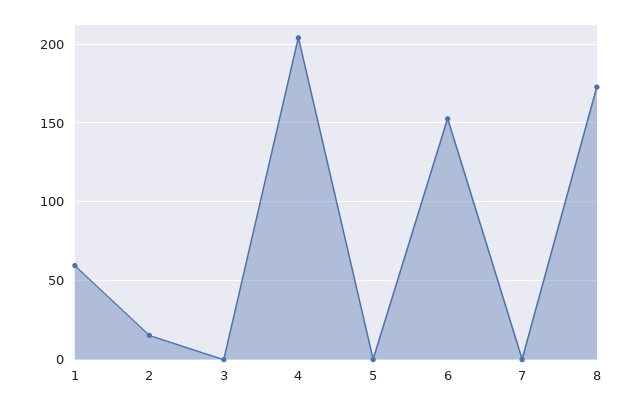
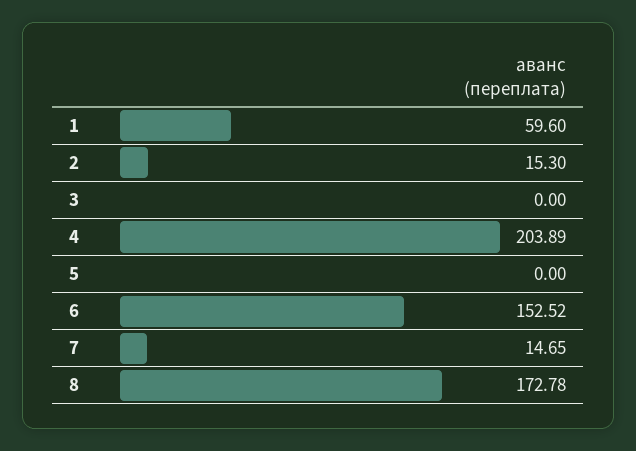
7: 0 -> 14.65

